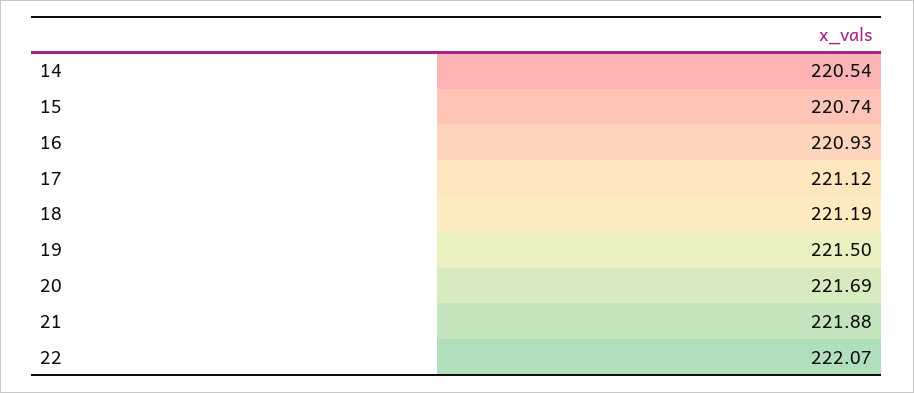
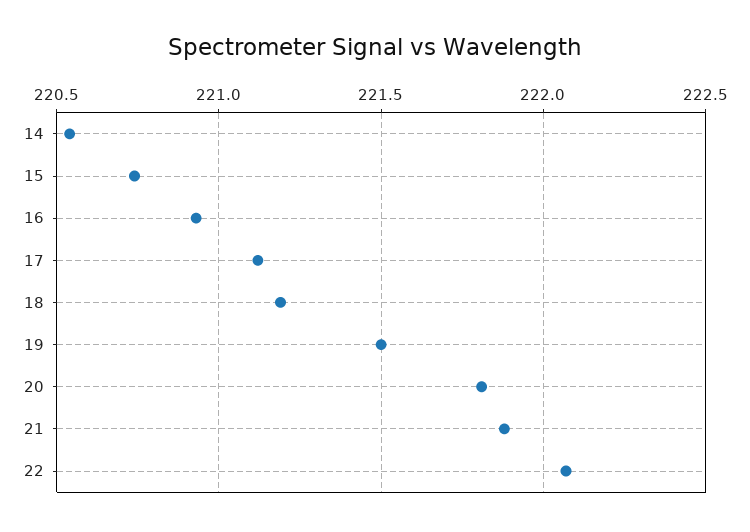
20: 221.69 -> 221.8

